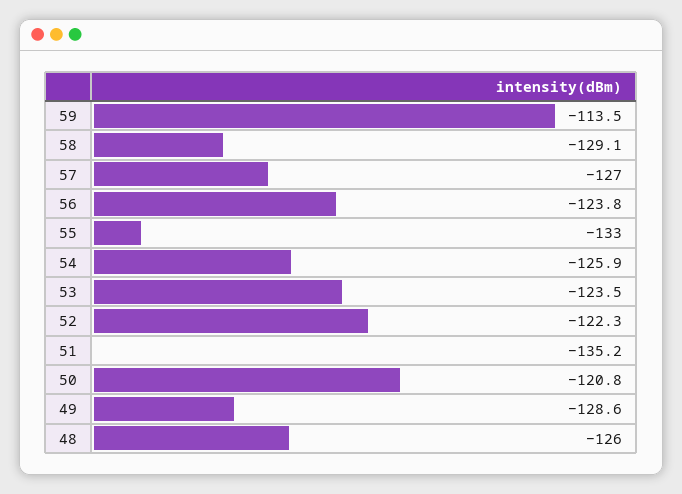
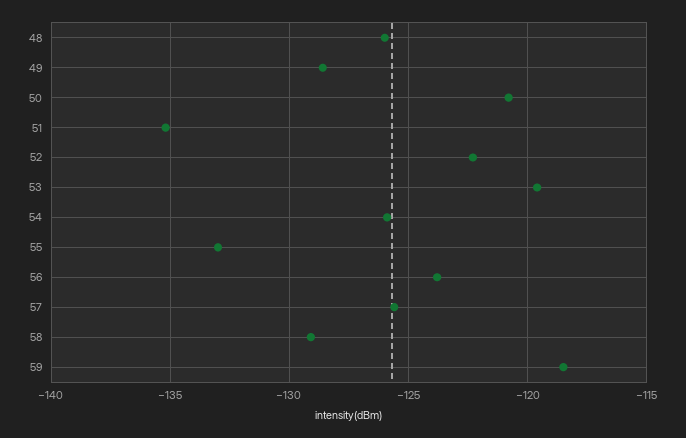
59: -113.5 -> -118.5
57: -127 -> -125.5
53: -123.5 -> -119.5

